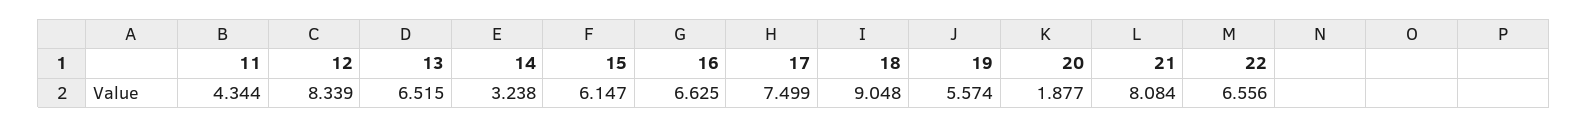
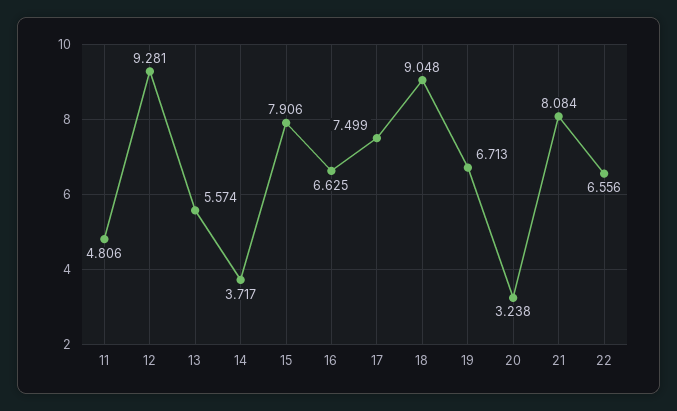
11: 4.344 -> 4.806
12: 8.339 -> 9.281
13: 6.515 -> 5.574
14: 3.238 -> 3.717
15: 6.147 -> 7.906
19: 5.574 -> 6.713
20: 1.877 -> 3.238

